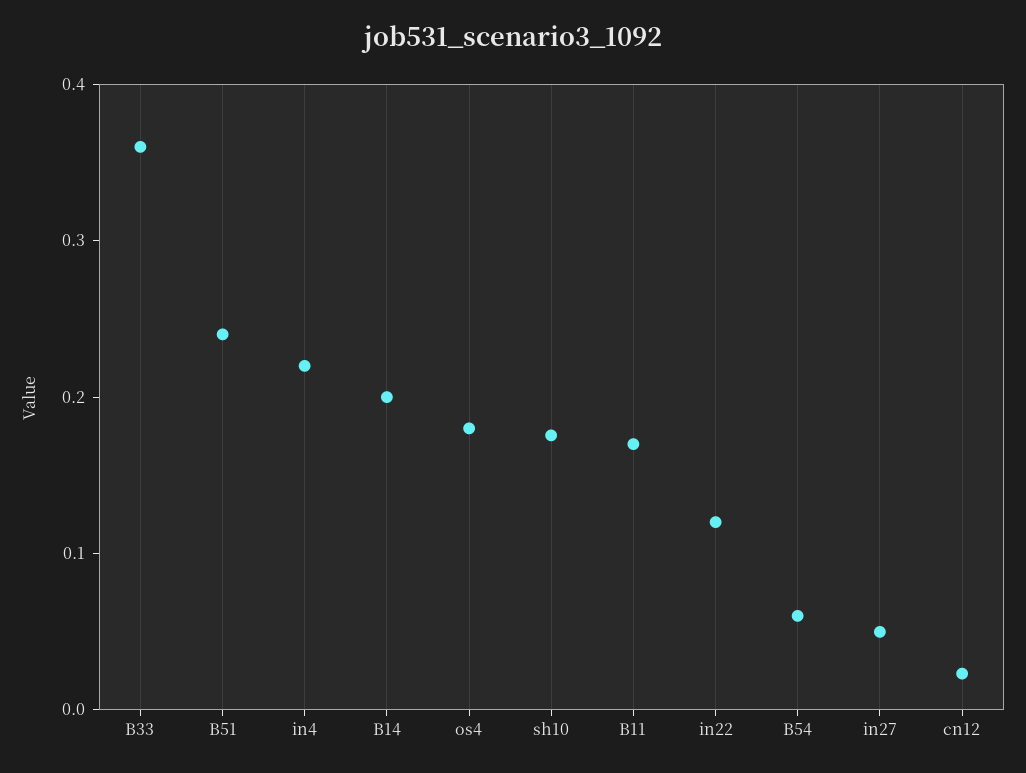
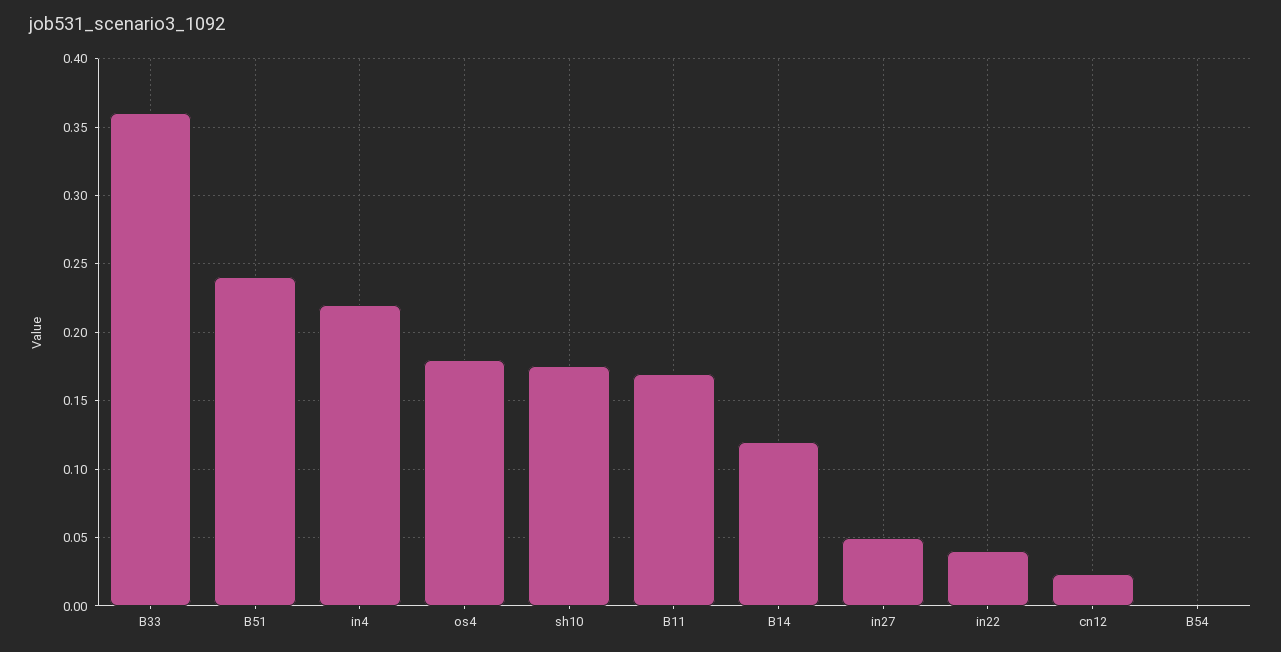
B14: 0.2 -> 0.12
in22: 0.12 -> 0.04
B54: 0.06 -> 0

